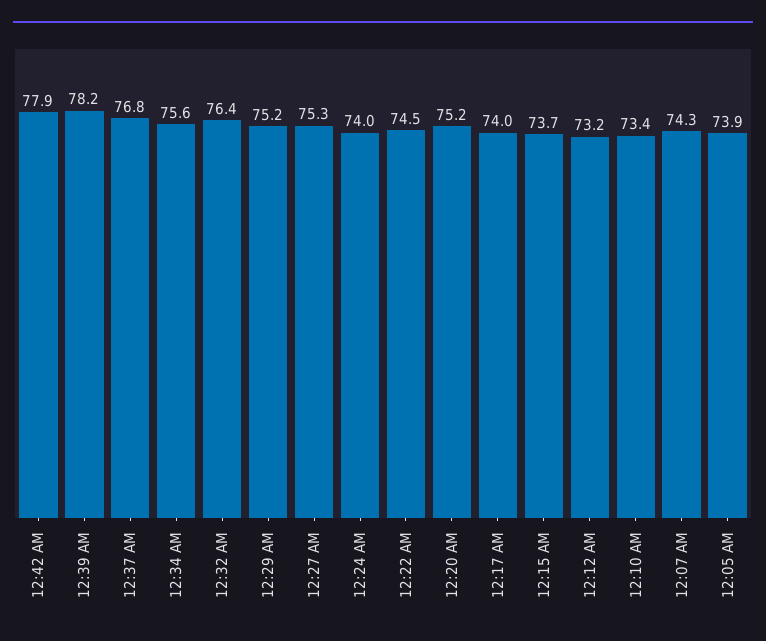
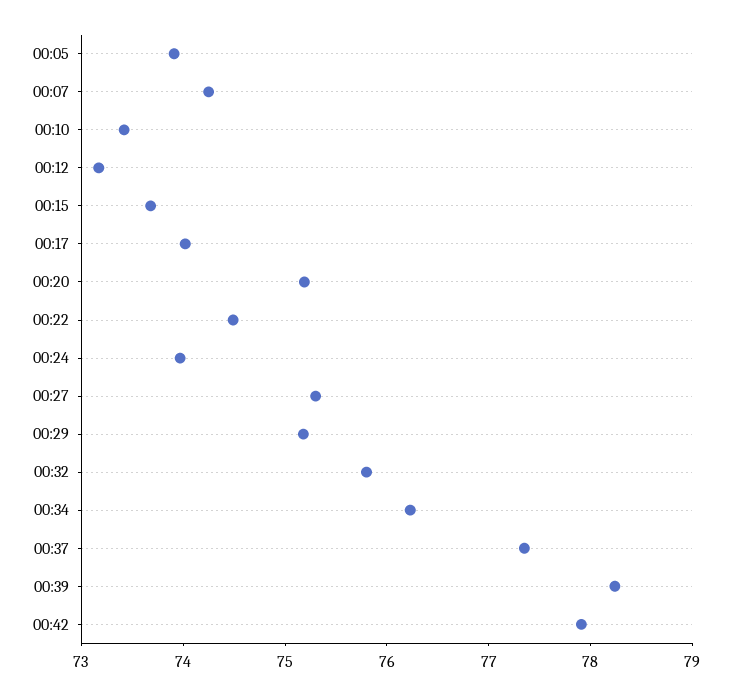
12:37 AM: 76.8 -> 77.4
12:34 AM: 75.6 -> 76.2
12:32 AM: 76.4 -> 75.8

